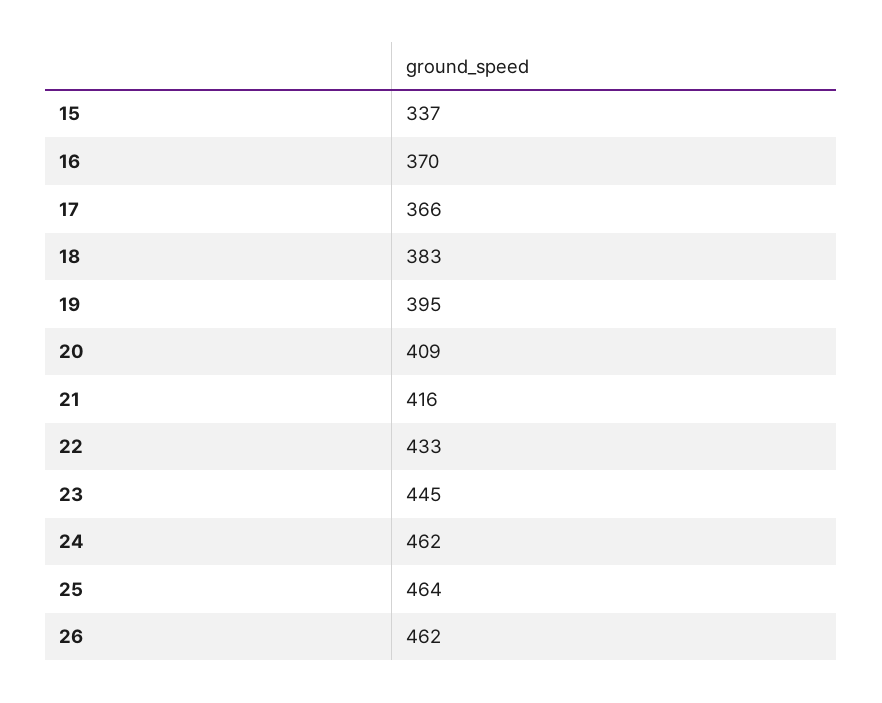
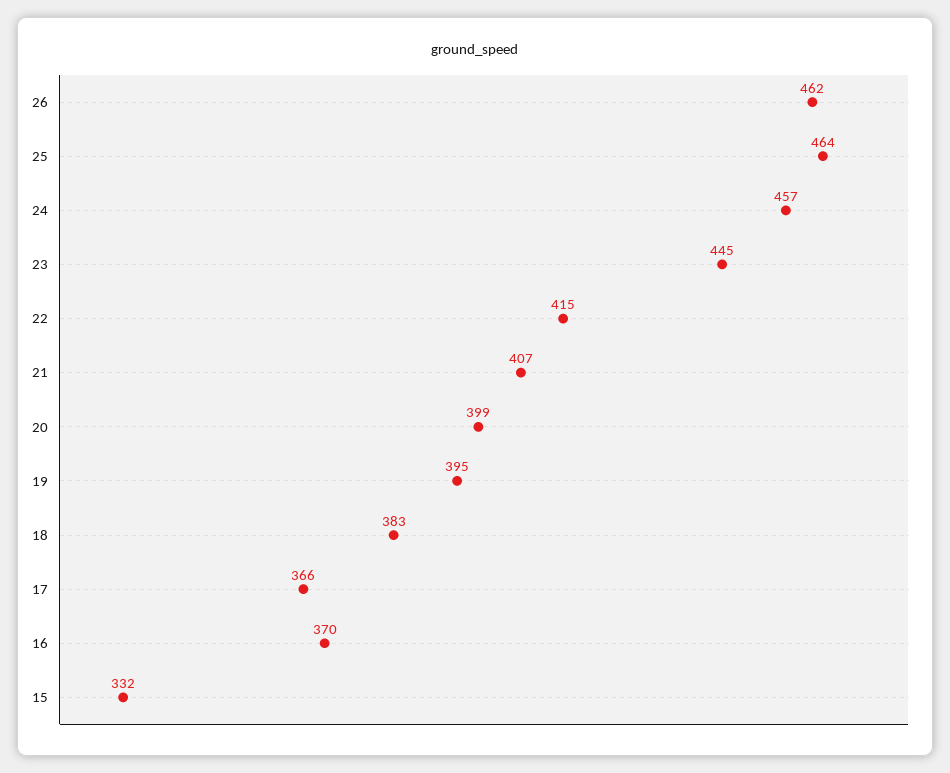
15: 337 -> 332
20: 409 -> 399
21: 416 -> 407
22: 433 -> 415
24: 462 -> 457

